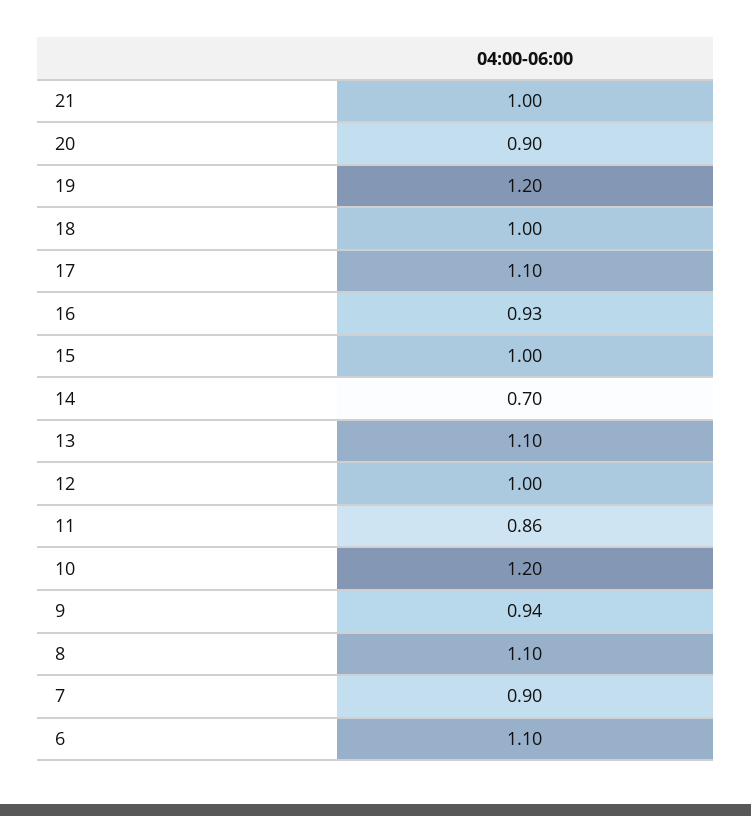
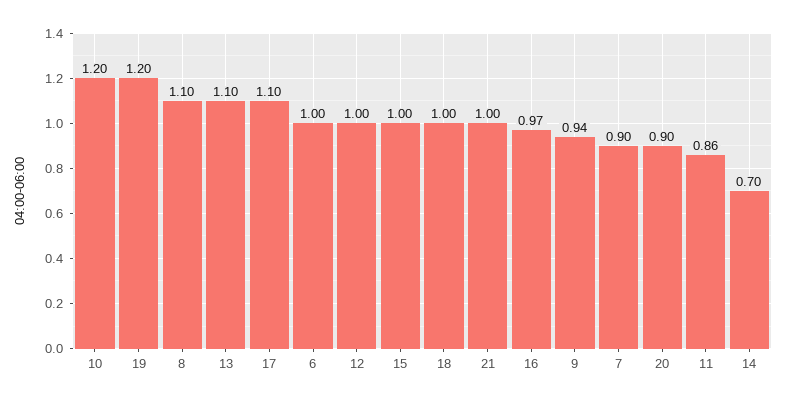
16: 0.93 -> 0.97
6: 1.1 -> 1

